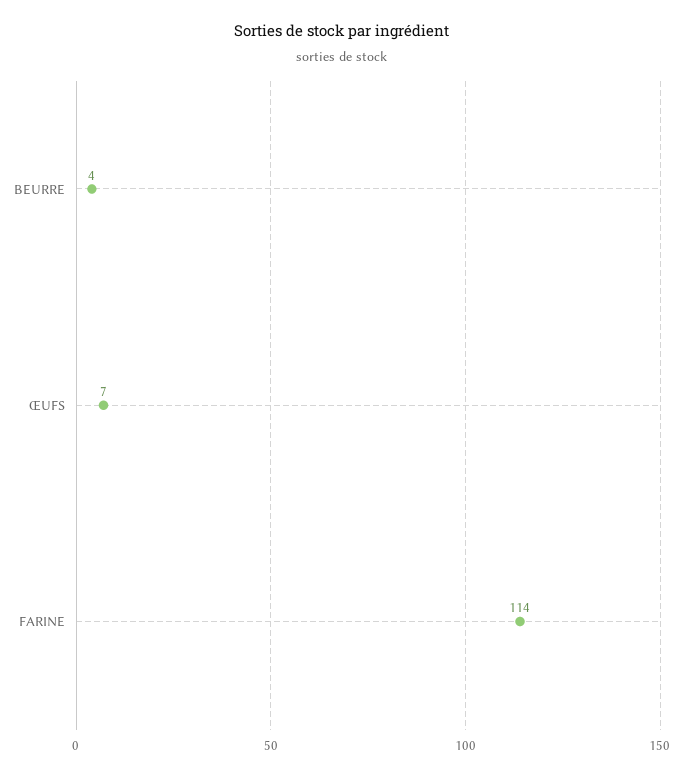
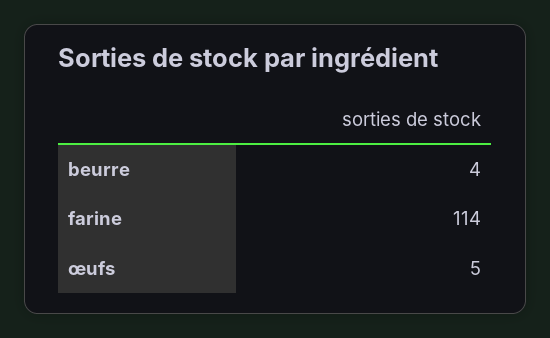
ŒUFS: 7 -> 5

